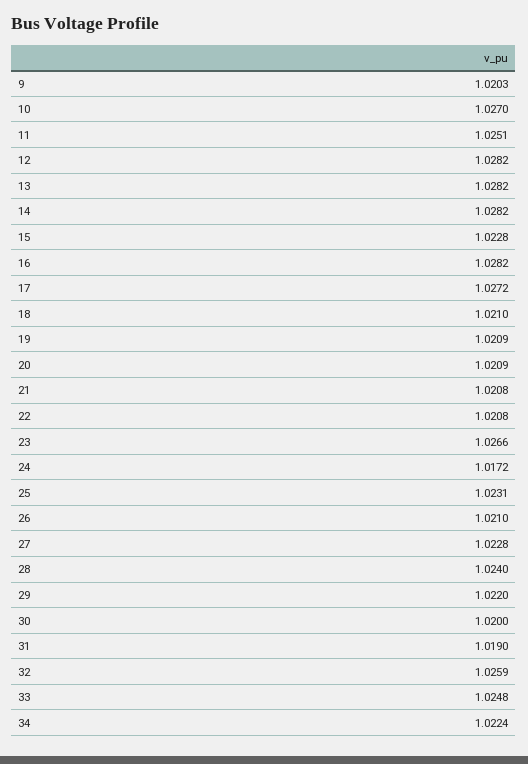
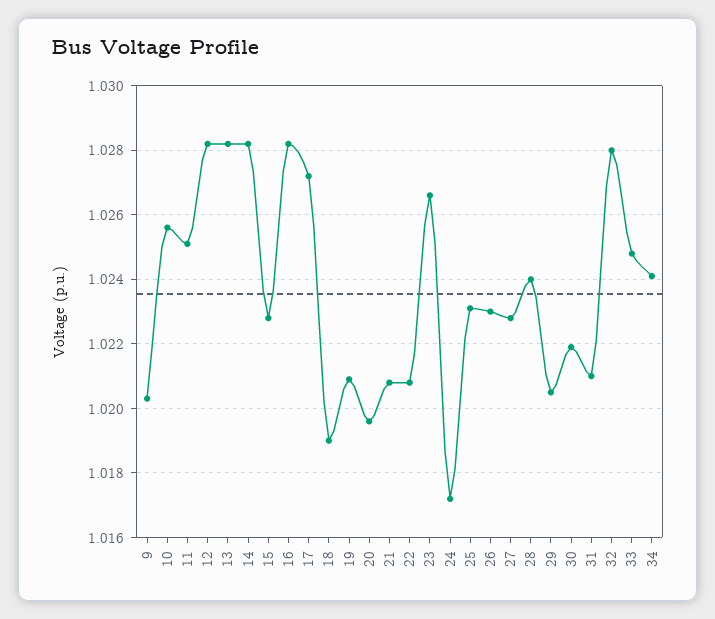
10: 1.027 -> 1.0255
18: 1.021 -> 1.019
20: 1.0209 -> 1.0195
26: 1.021 -> 1.023
29: 1.022 -> 1.0205
30: 1.02 -> 1.022
31: 1.019 -> 1.021
32: 1.0259 -> 1.028
34: 1.0224 -> 1.024

